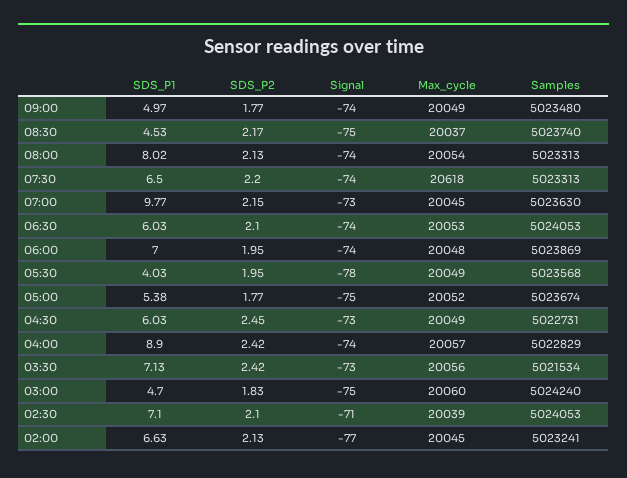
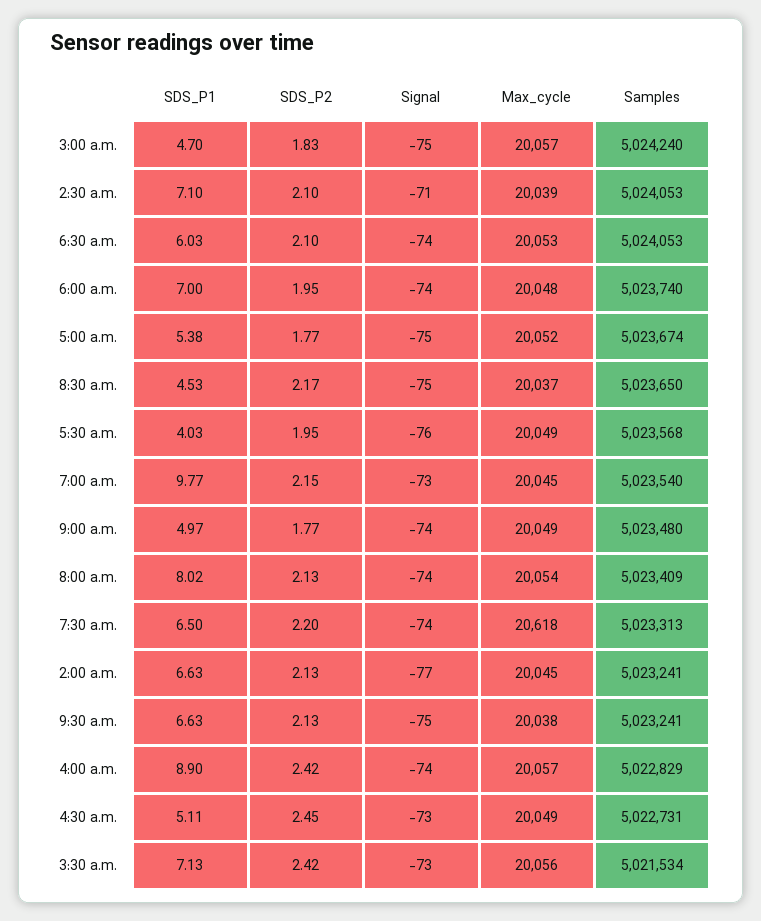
Samples, 08:30: 5023740 -> 5023650
Samples, 08:00: 5023313 -> 5023409
Samples, 07:00: 5023630 -> 5023540
Samples, 06:00: 5023869 -> 5023740
Signal, 05:30: -78 -> -76
SDS_P1, 04:30: 6.03 -> 5.11
Max_cycle, 03:00: 20060 -> 20057
SDS_P1, 9:30 a.m.: none -> 6.63
SDS_P2, 9:30 a.m.: none -> 2.13
Signal, 9:30 a.m.: none -> -75
Max_cycle, 9:30 a.m.: none -> 20038
Samples, 9:30 a.m.: none -> 5023241

